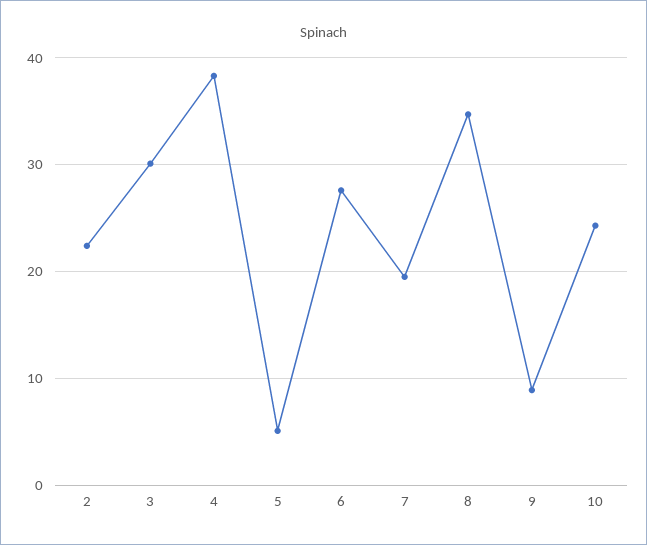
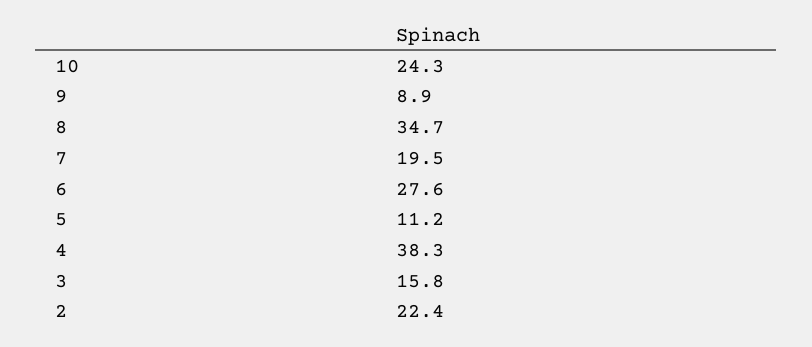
3: 30 -> 15.8
5: 5 -> 11.2

